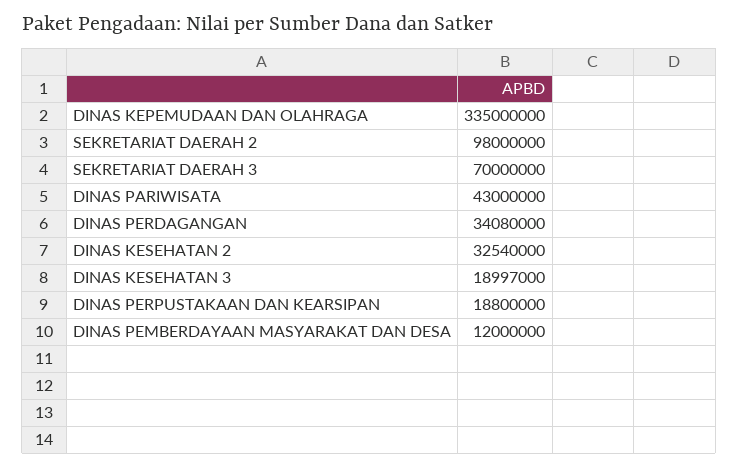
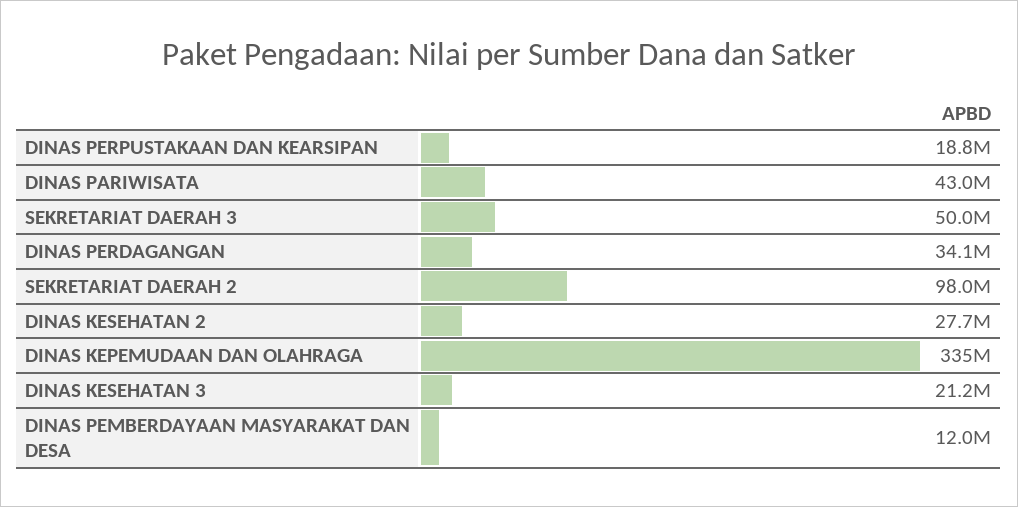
SEKRETARIAT DAERAH 3: 70000000 -> 50000000
DINAS KESEHATAN 2: 32540000 -> 27700000
DINAS KESEHATAN 3: 18997000 -> 21200000

